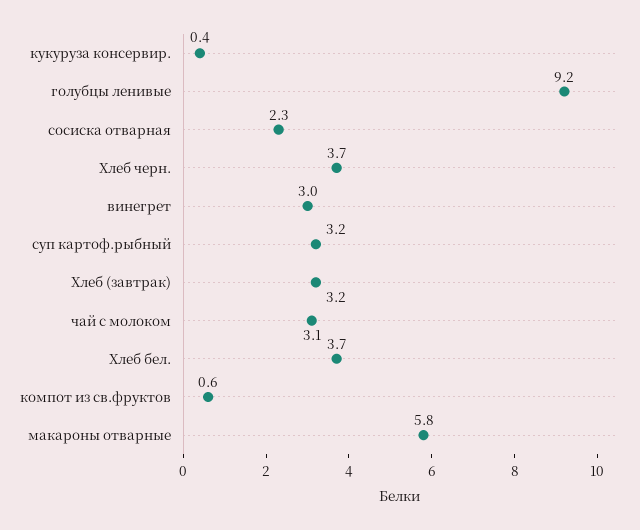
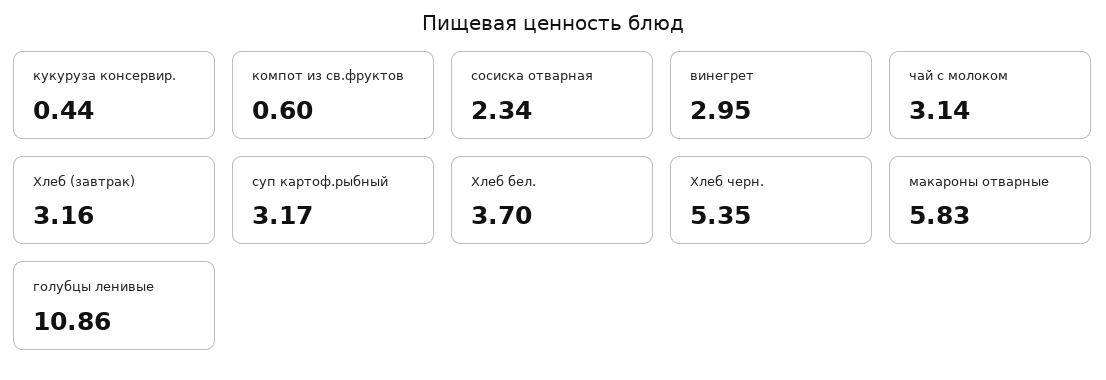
голубцы ленивые: 9.2 -> 10.86
Хлеб черн.: 3.7 -> 5.35

